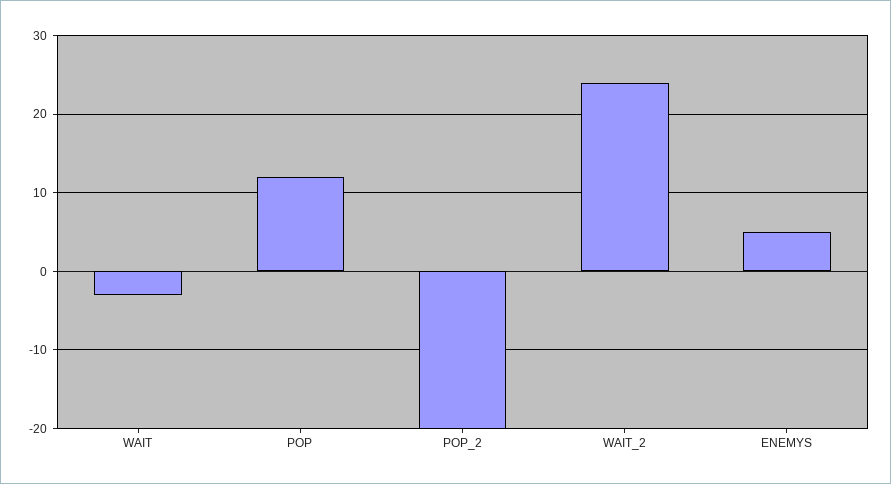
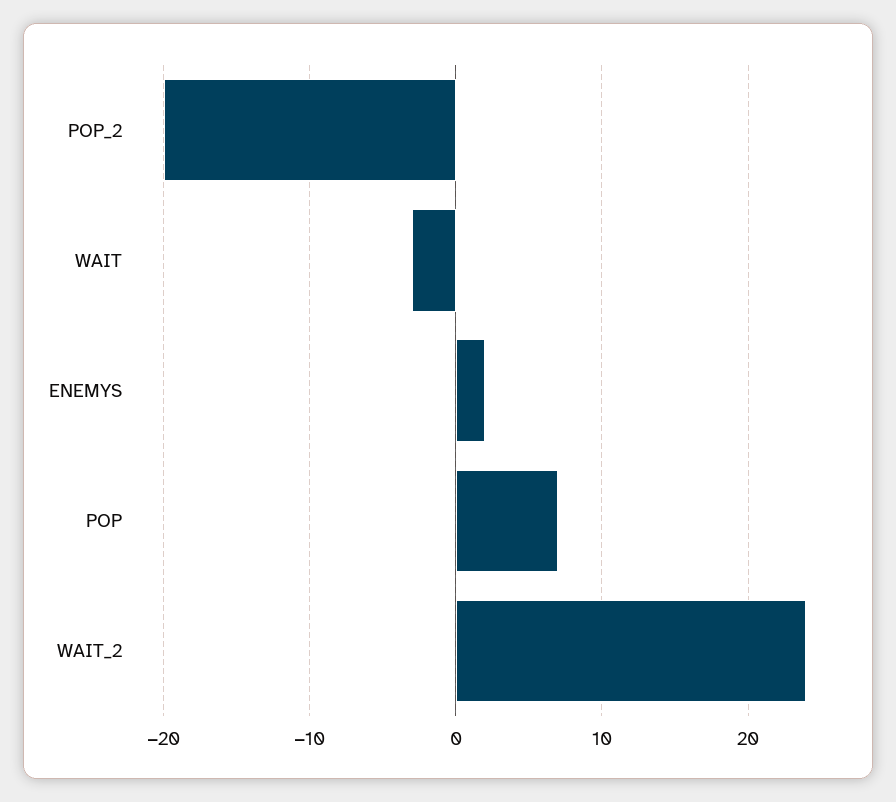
POP: 12 -> 7
ENEMYS: 5 -> 2

